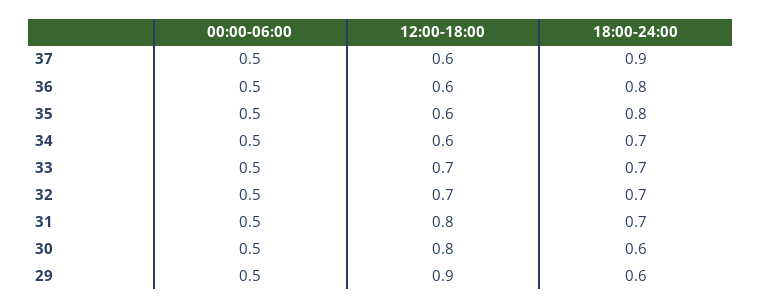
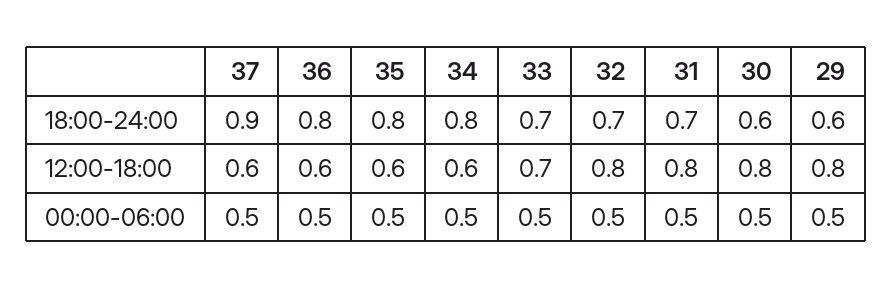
18:00-24:00, 34: 0.7 -> 0.8
12:00-18:00, 32: 0.7 -> 0.8
12:00-18:00, 29: 0.9 -> 0.8

